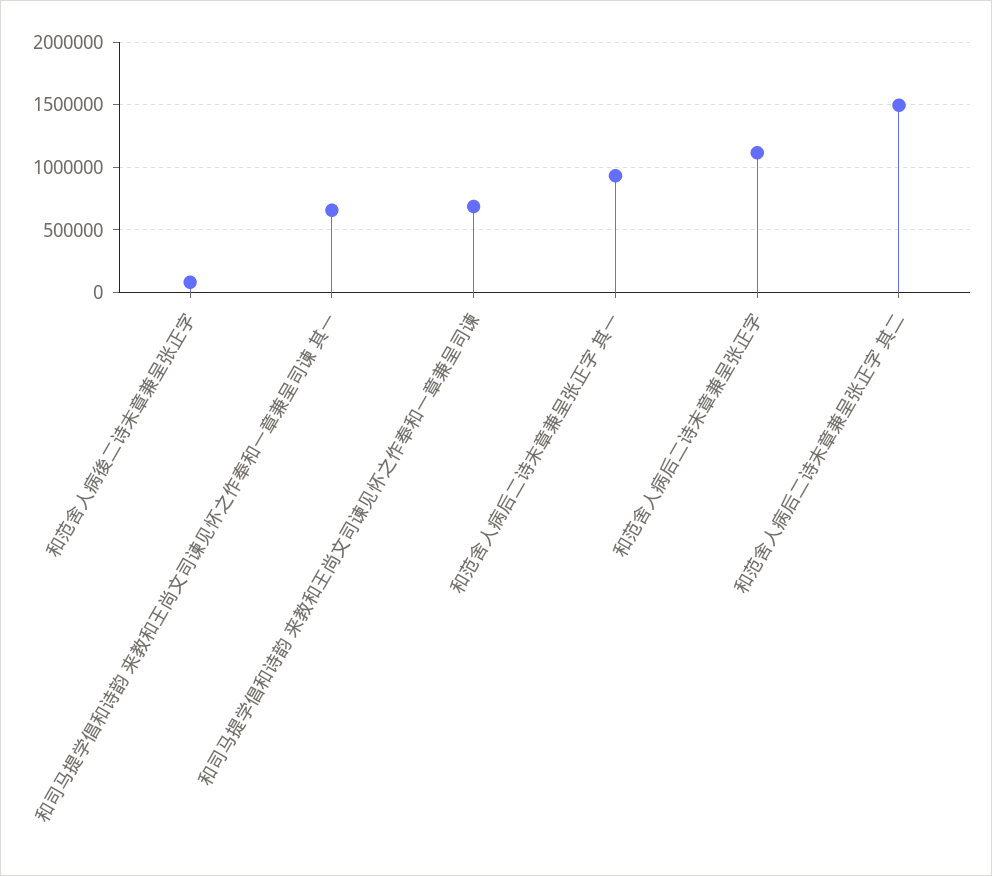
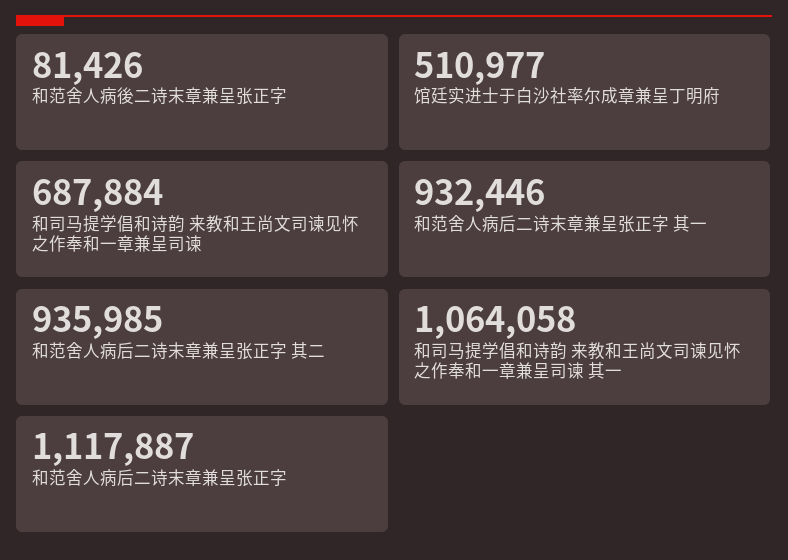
和司马提学倡和诗韵 来教和王尚文司谏见怀之作奉和一章兼呈司谏 其一: 650000 -> 1064058
和范舍人病后二诗末章兼呈张正字 其二: 1500000 -> 935985
馆廷实进士于白沙社率尔成章兼呈丁明府: none -> 510977

